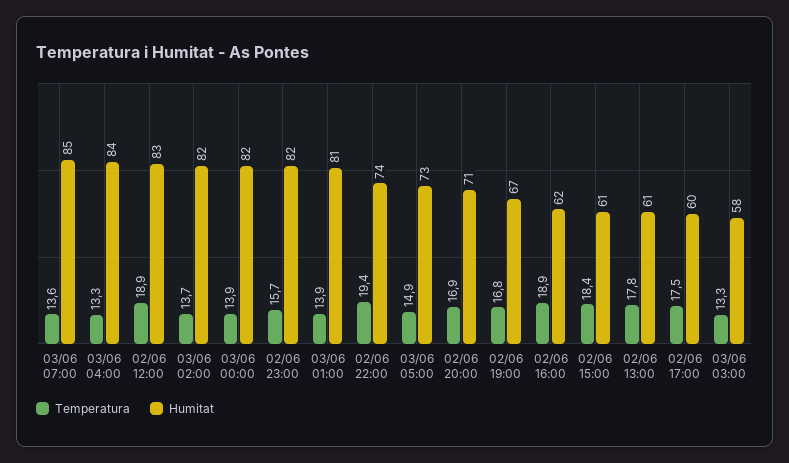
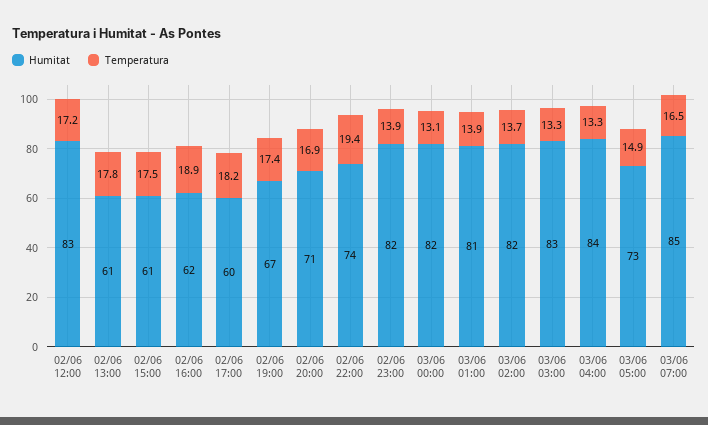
Temperatura, 03/06 07:00: 13.6 -> 16.5
Temperatura, 02/06 12:00: 18.9 -> 17.2
Temperatura, 03/06 00:00: 13.9 -> 13.1
Temperatura, 02/06 23:00: 15.7 -> 13.9
Temperatura, 02/06 19:00: 16.8 -> 17.4
Temperatura, 02/06 15:00: 18.4 -> 17.5
Temperatura, 02/06 17:00: 17.5 -> 18.2
Humitat, 03/06 03:00: 58 -> 83

